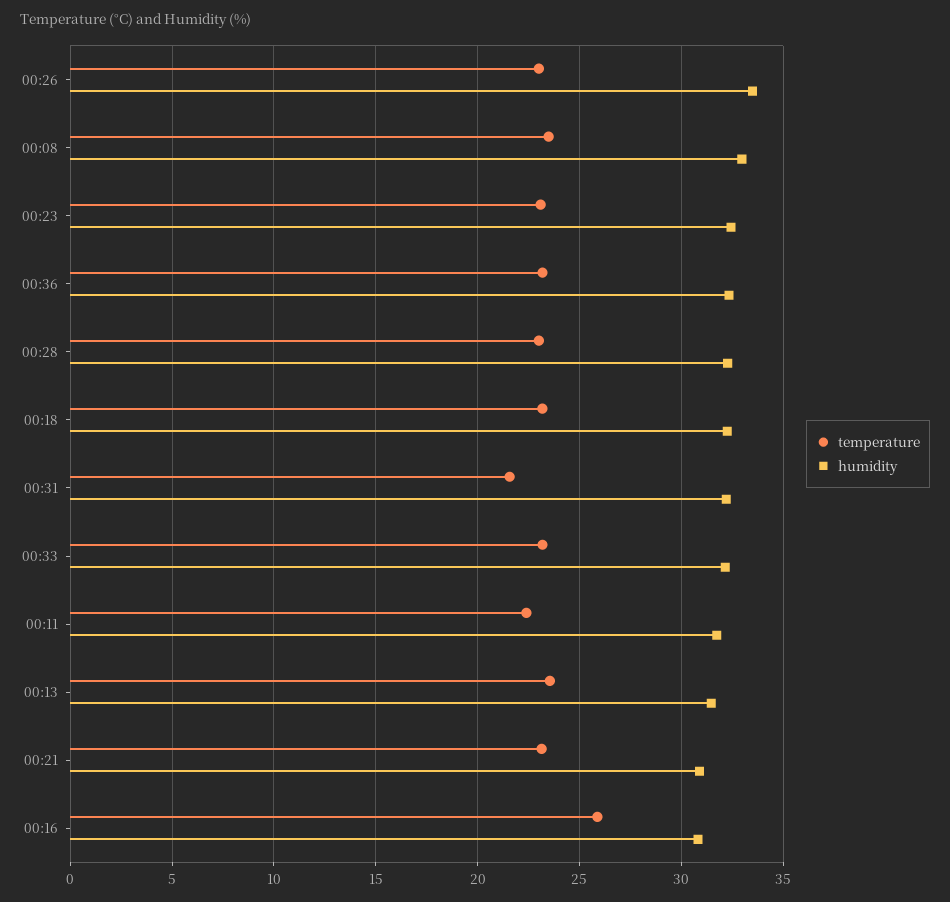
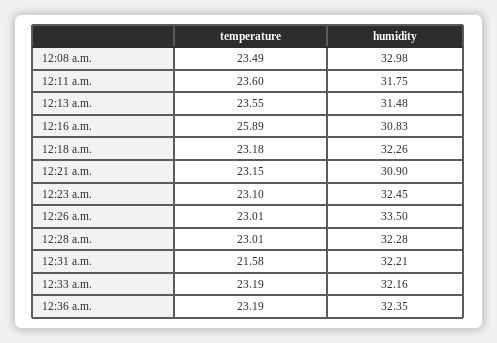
temperature, 00:11: 22.5 -> 23.6

